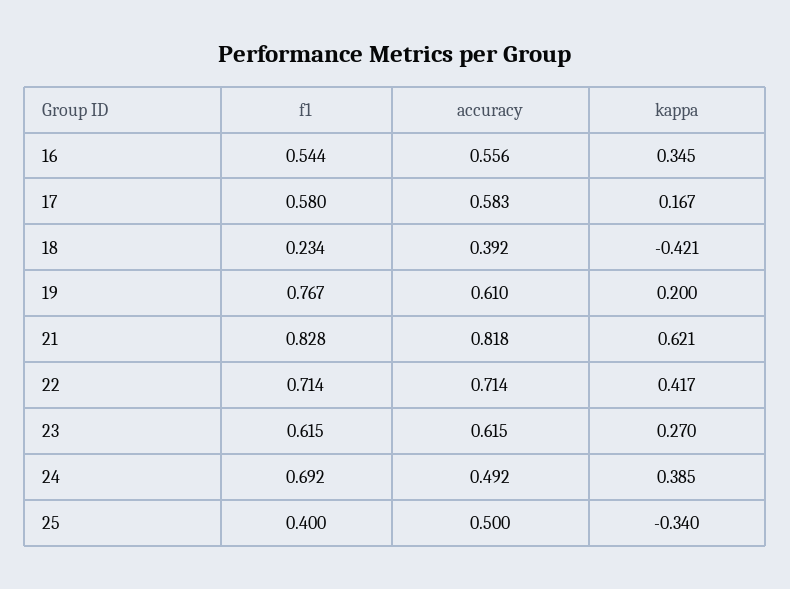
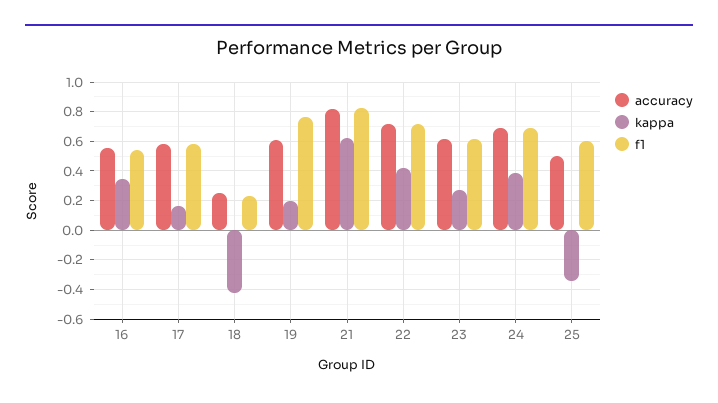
accuracy, 18: 0.392 -> 0.25
accuracy, 24: 0.492 -> 0.7
f1, 25: 0.4 -> 0.6

